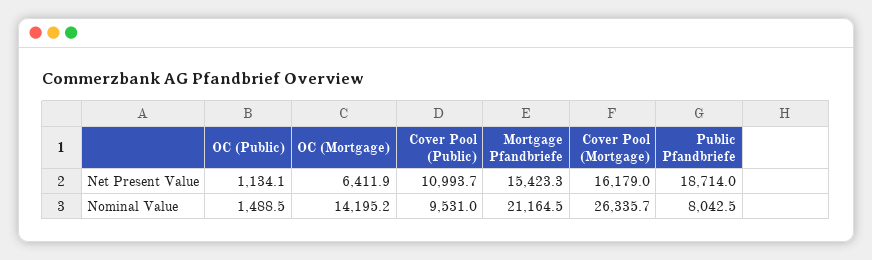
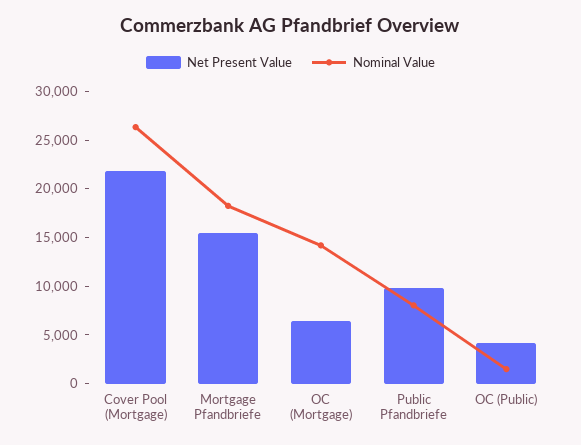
Net Present Value, OC (Public): 1134.1 -> 4000
Net Present Value, Cover Pool (Public): 10993.7 -> none
Net Present Value, Cover Pool (Mortgage): 16179 -> 22000
Net Present Value, Public Pfandbriefe: 18714 -> 10000
Nominal Value, Cover Pool (Public): 9531 -> none
Nominal Value, Mortgage Pfandbriefe: 21164.5 -> 18000

